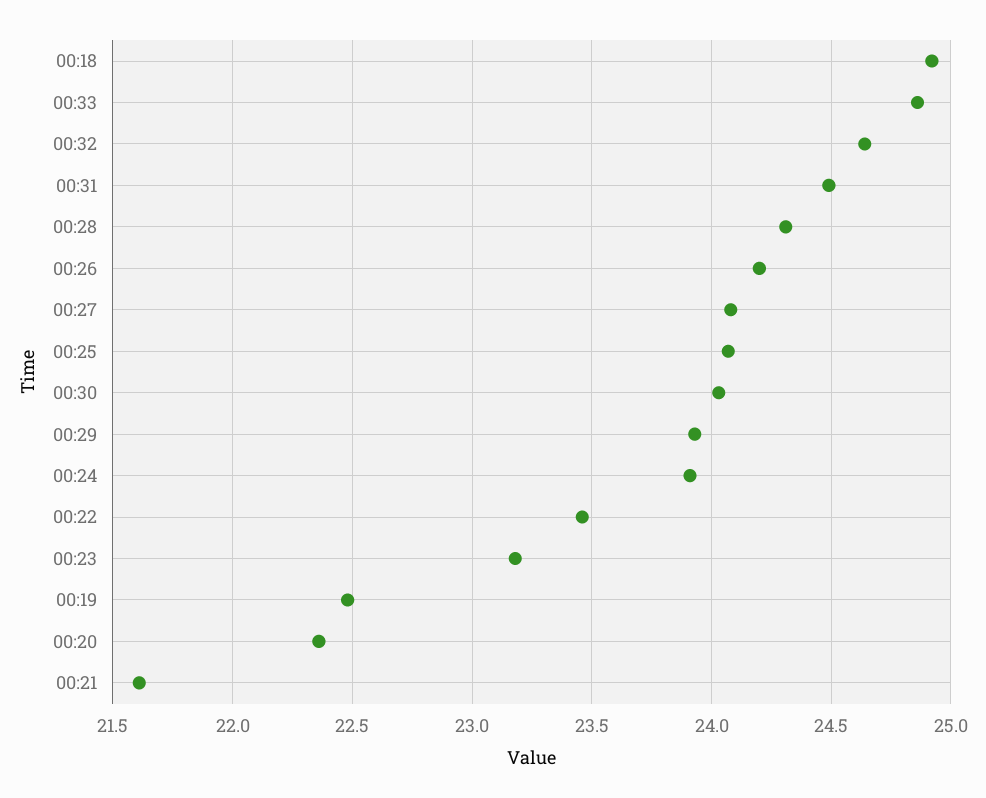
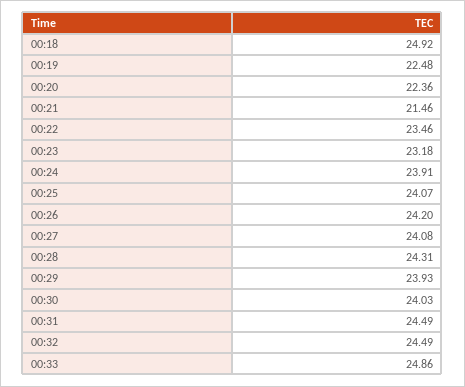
00:32: 24.65 -> 24.49
00:21: 21.6 -> 21.46

